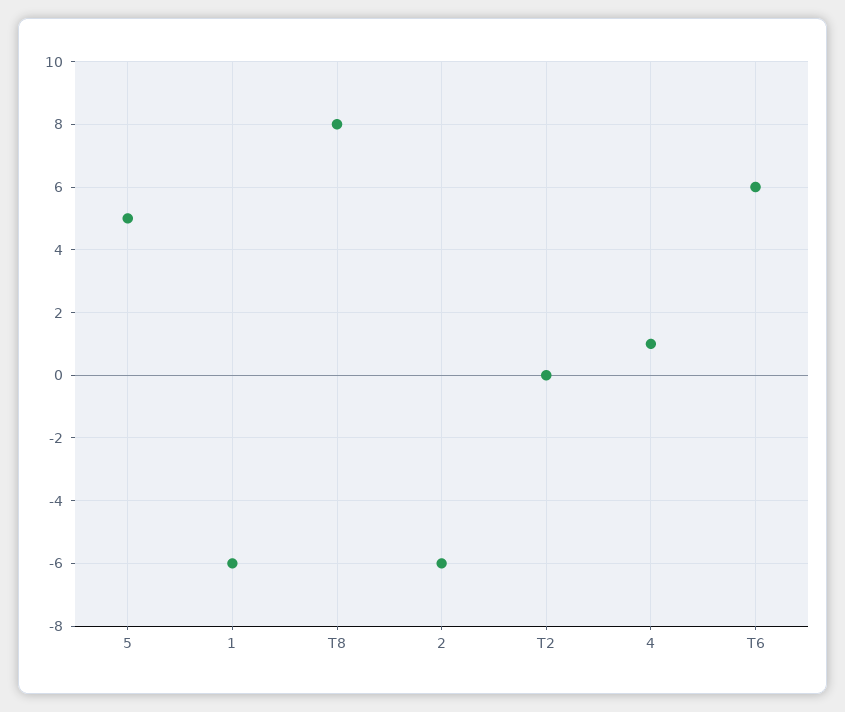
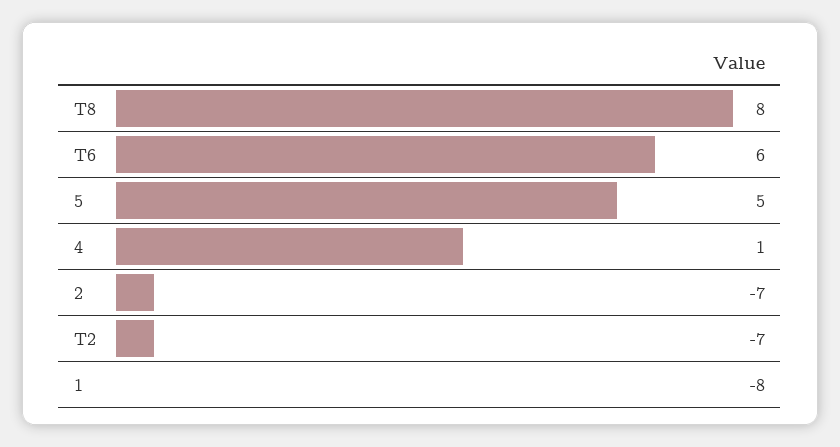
1: -6 -> -8
2: -6 -> -7
T2: 0 -> -7

